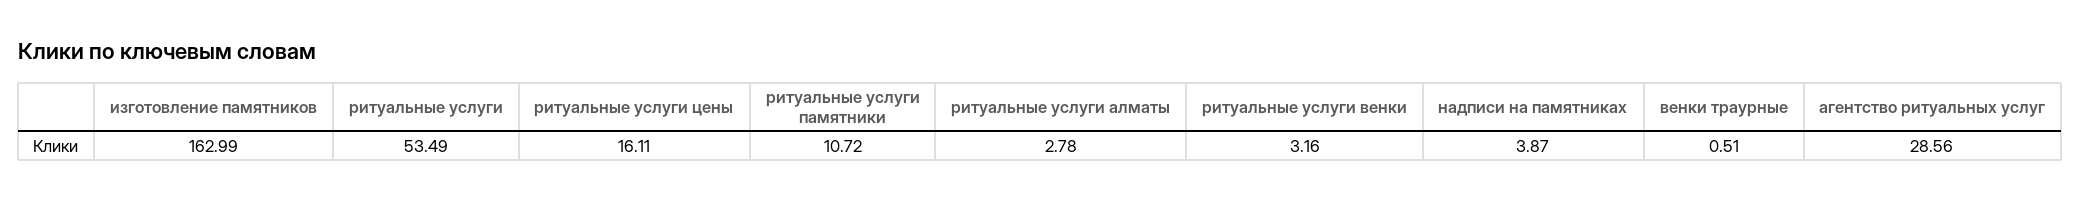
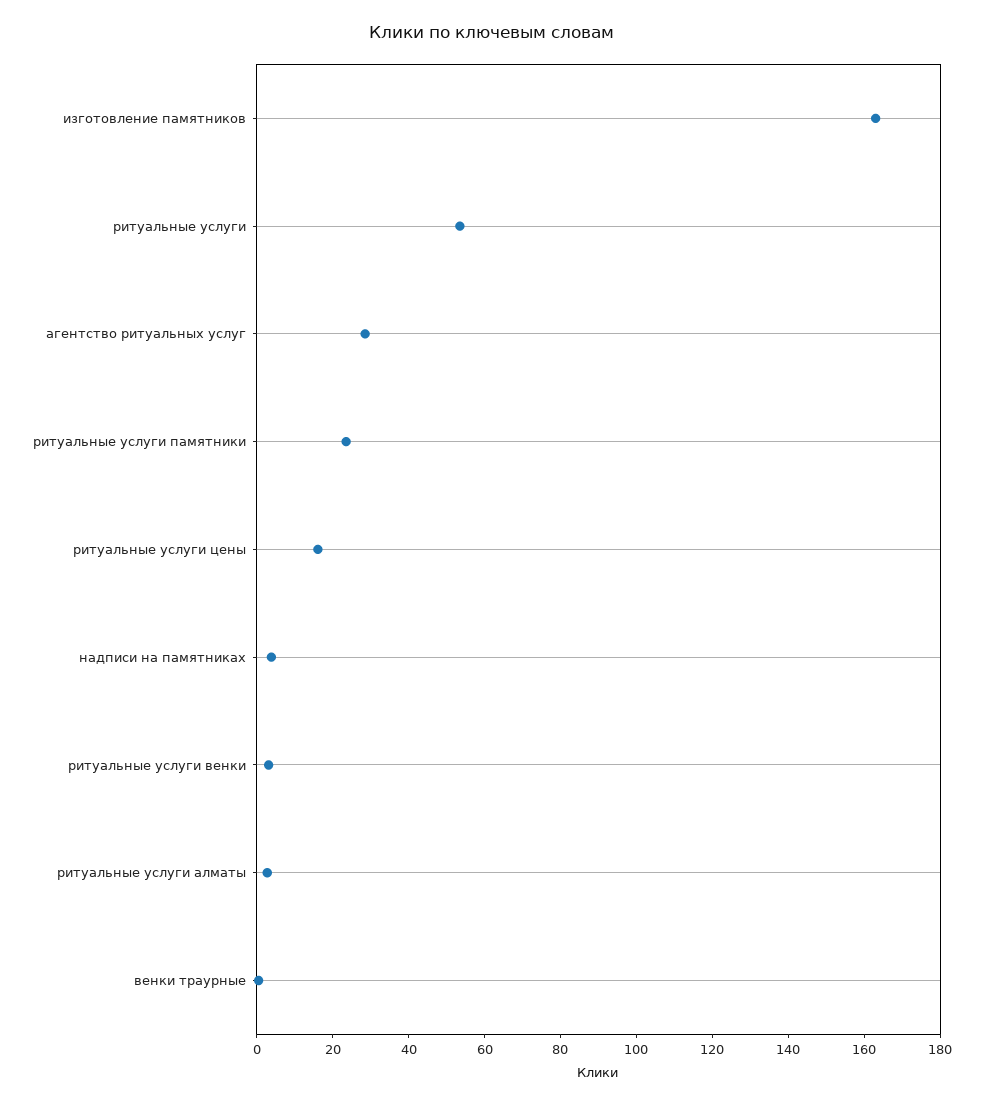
ритуальные услуги памятники: 10.72 -> 25

